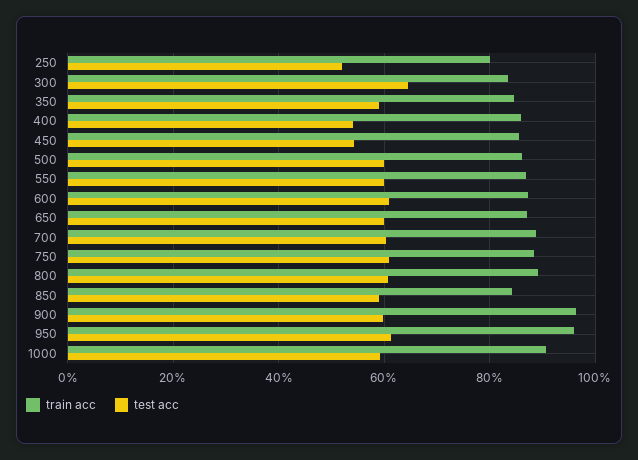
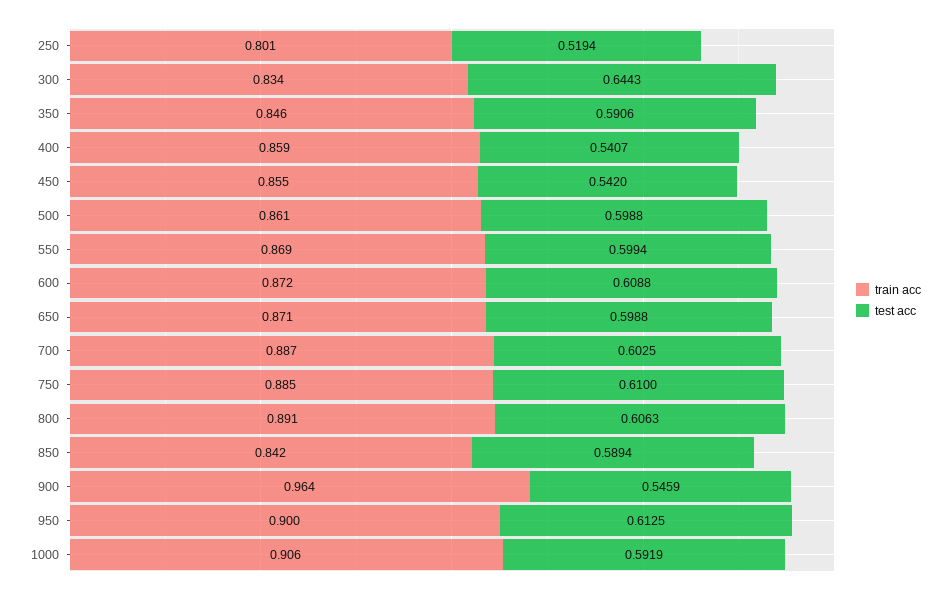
test acc, 900: 0.6 -> 0.5459
train acc, 950: 0.96 -> 0.9

